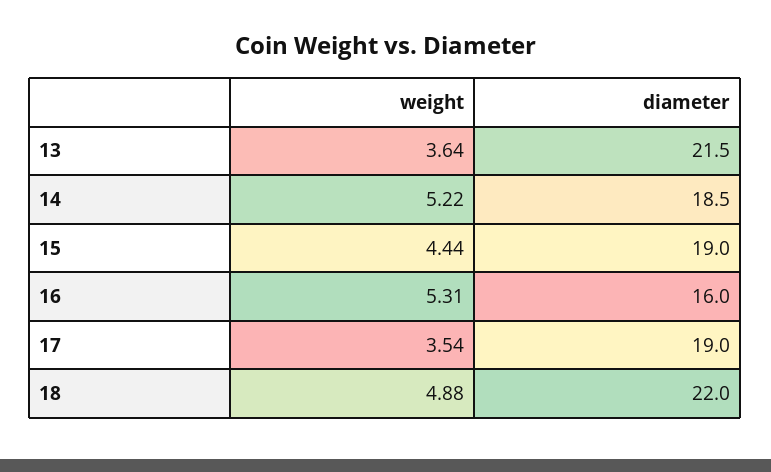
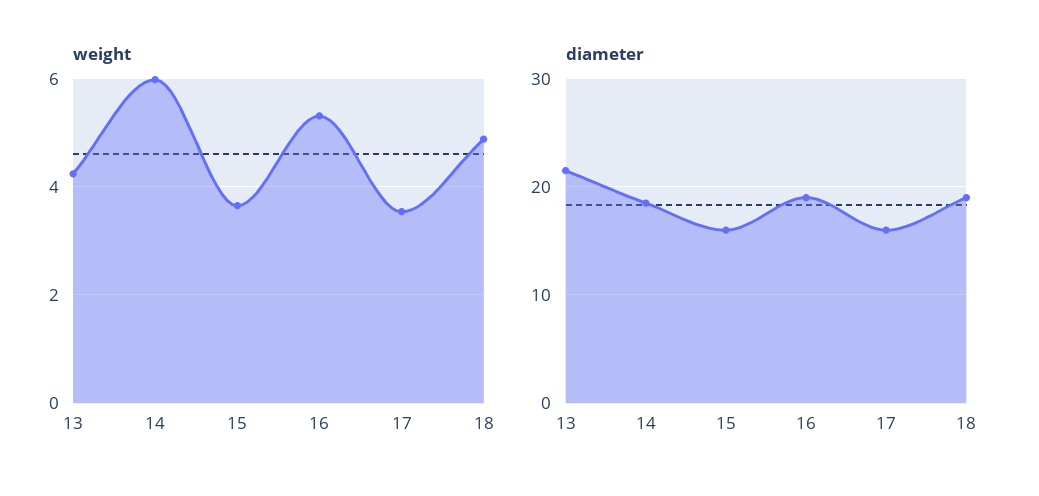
weight, 13: 3.64 -> 4.2
weight, 14: 5.22 -> 6
weight, 15: 4.44 -> 3.6
diameter, 15: 19 -> 16
diameter, 16: 16 -> 19
diameter, 17: 19 -> 16
diameter, 18: 22 -> 19

